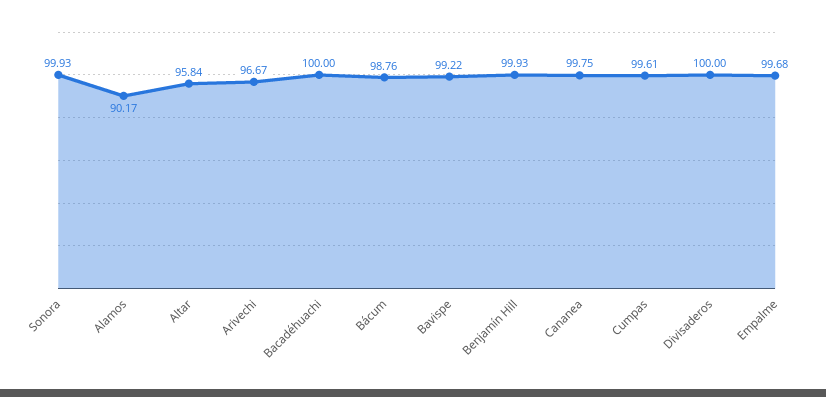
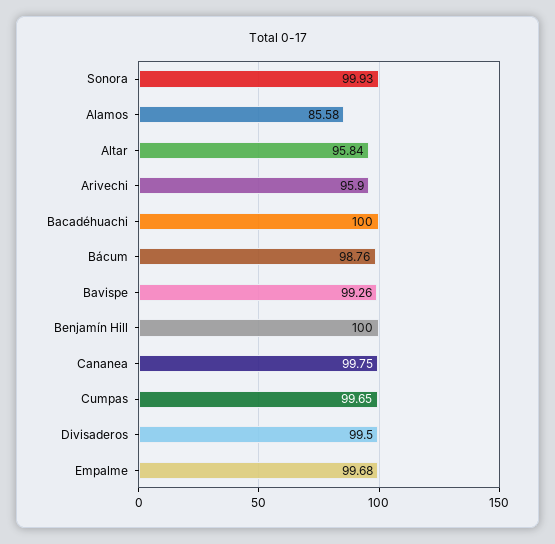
Alamos: 90.17 -> 85.58
Arivechi: 96.67 -> 95.9
Bavispe: 99.22 -> 99.26
Benjamín Hill: 99.93 -> 100
Cumpas: 99.61 -> 99.65
Divisaderos: 100 -> 99.5

